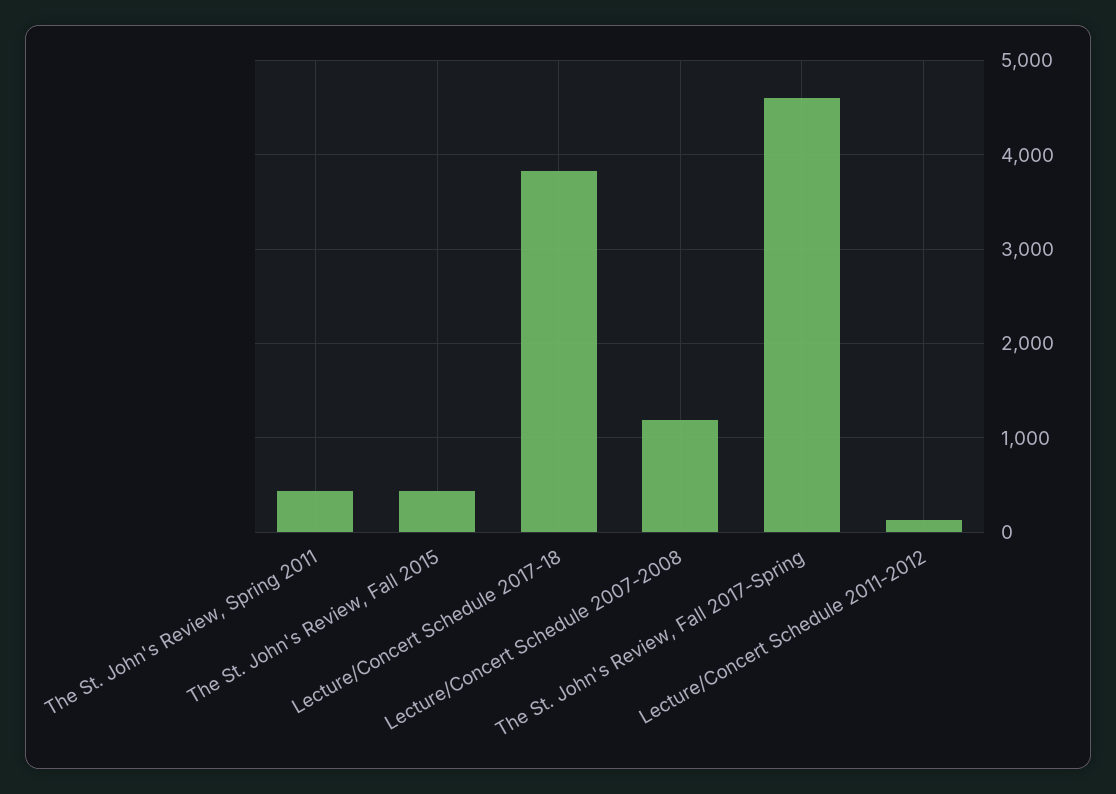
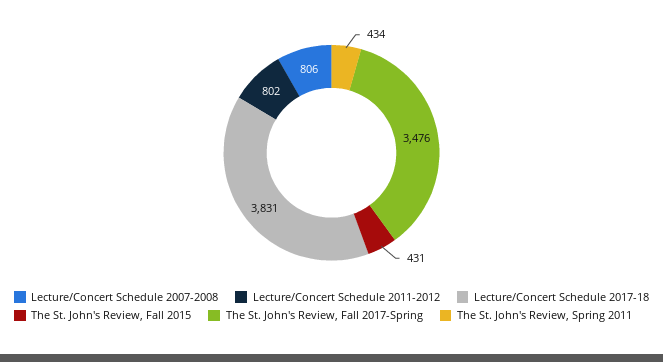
Lecture/Concert Schedule 2007-2008: 1200 -> 806
The St. John's Review, Fall 2017-Spring: 4600 -> 3476
Lecture/Concert Schedule 2011-2012: 100 -> 802

